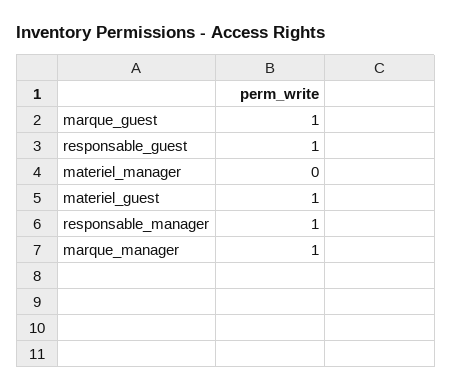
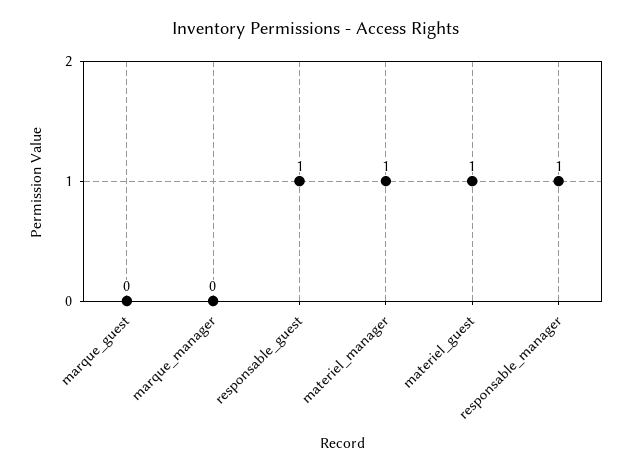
marque_guest: 1 -> 0
materiel_manager: 0 -> 1
marque_manager: 1 -> 0

